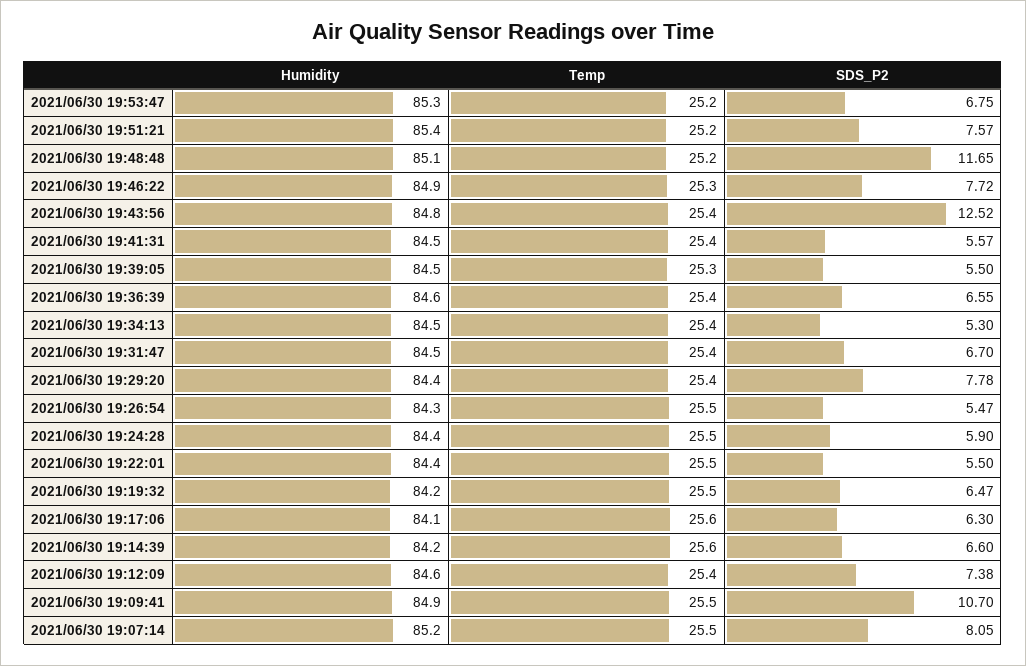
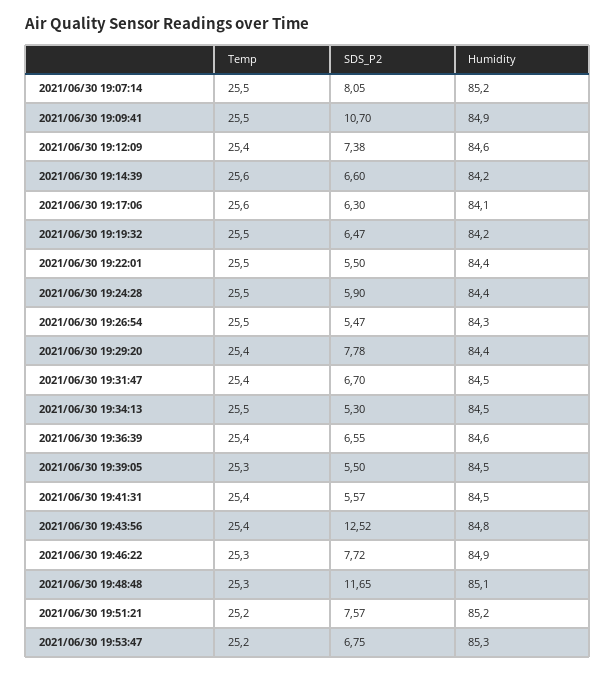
Humidity, 2021/06/30 19:51:21: 85.4 -> 85.2
Temp, 2021/06/30 19:48:48: 25.2 -> 25.3
Temp, 2021/06/30 19:34:13: 25.4 -> 25.5

